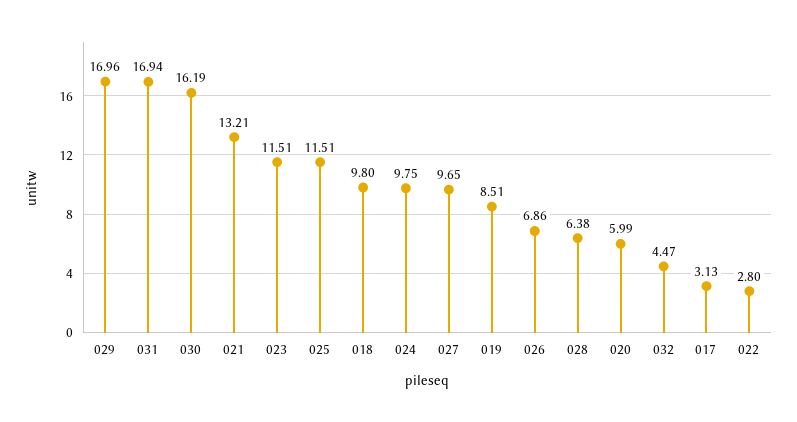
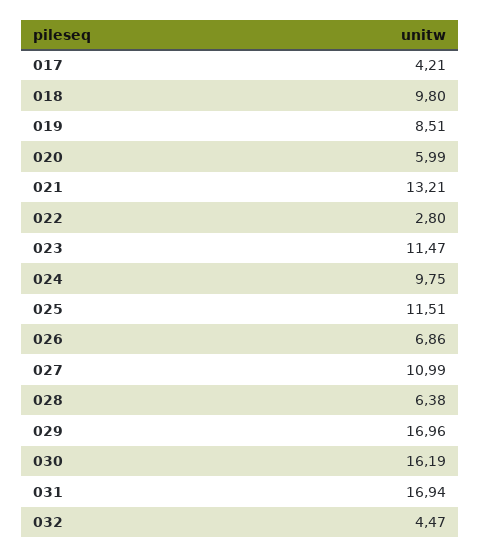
023: 11.51 -> 11.47
027: 9.65 -> 10.99
017: 3.13 -> 4.21

